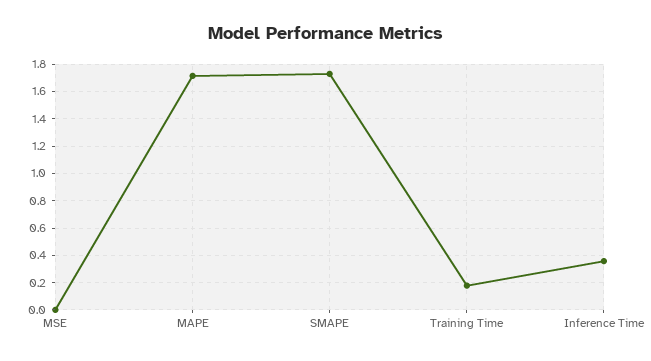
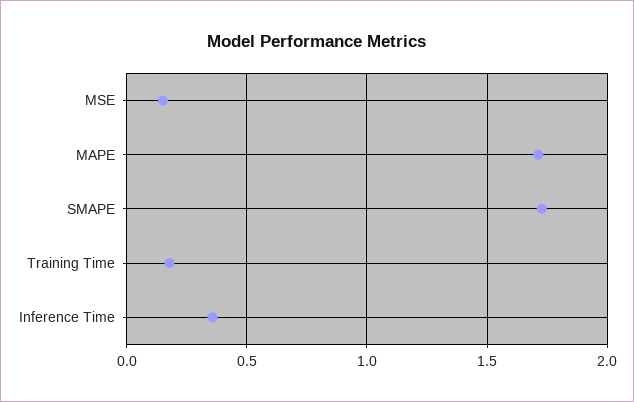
MSE: 0 -> 0.15

